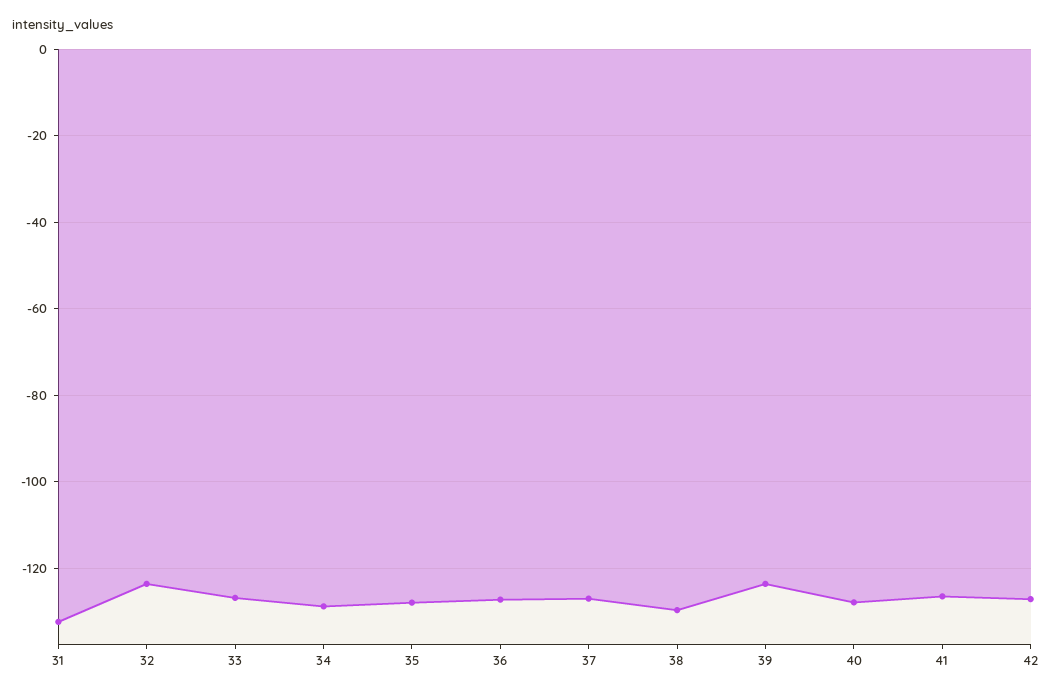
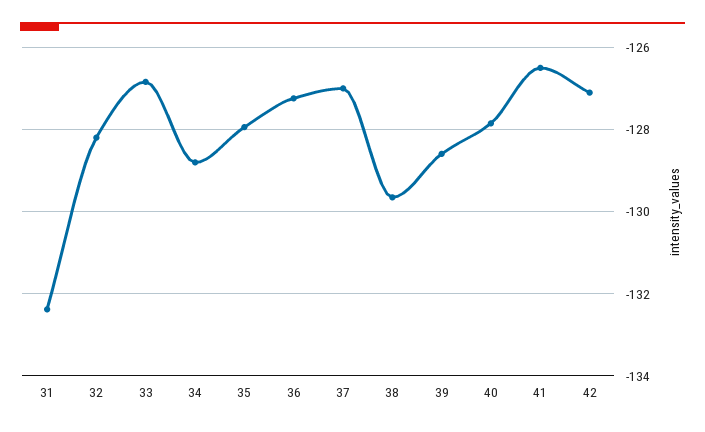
32: -124 -> -128.2
39: -124 -> -128.6

